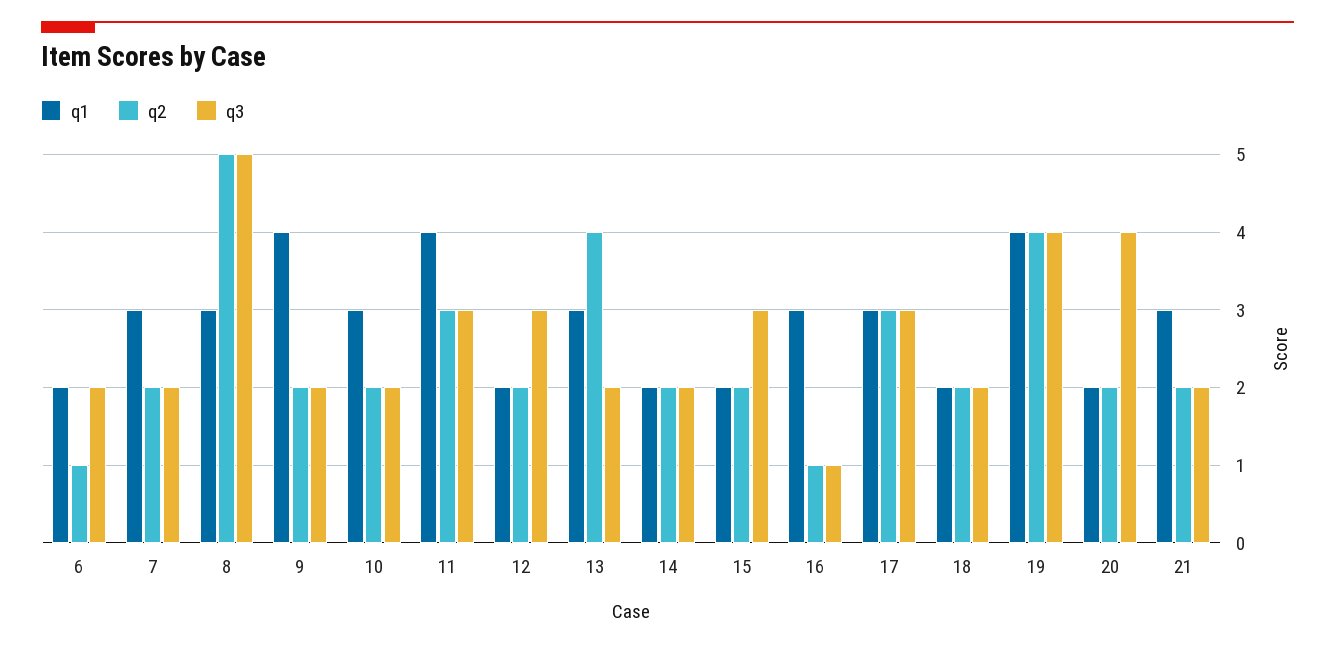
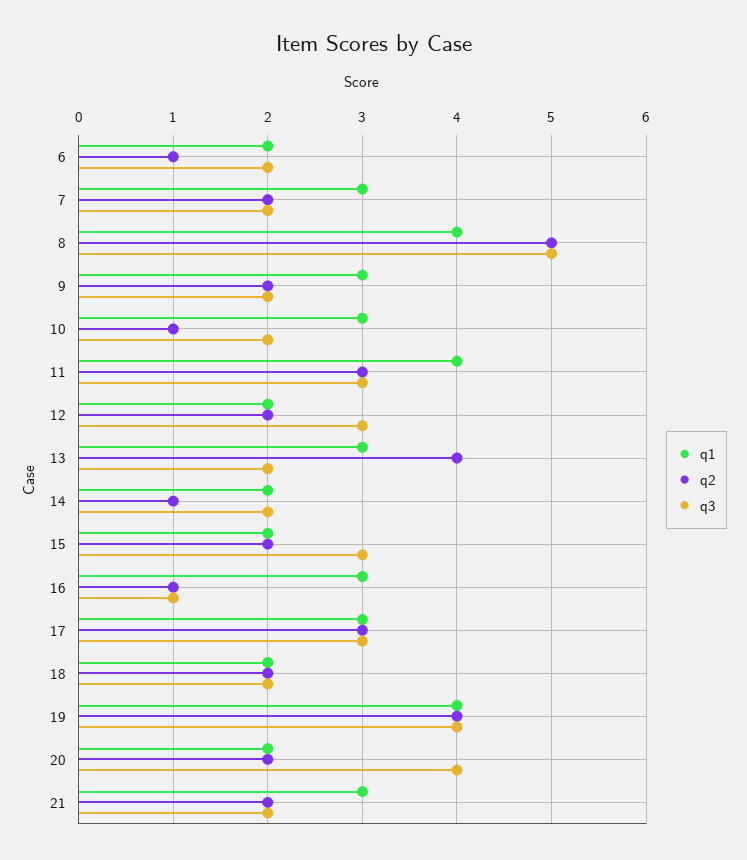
q1, 8: 3 -> 4
q1, 9: 4 -> 3
q2, 10: 2 -> 1
q2, 14: 2 -> 1

